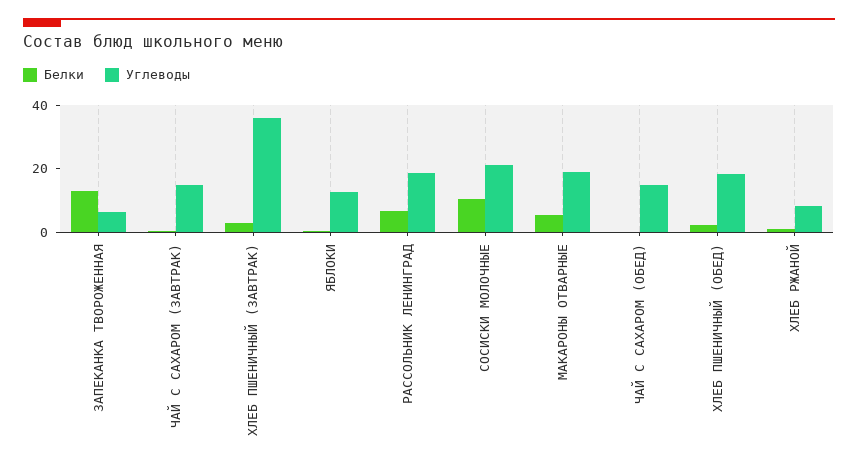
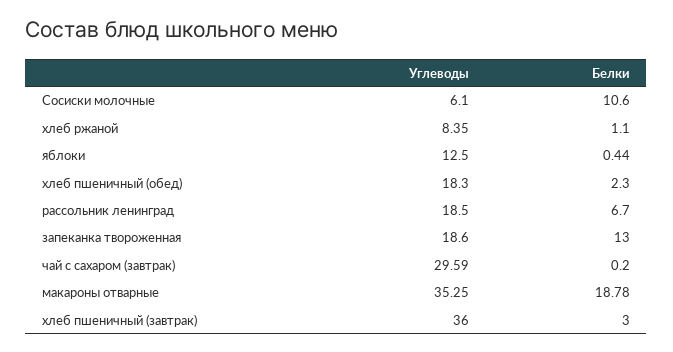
Углеводы, ЗАПЕКАНКА ТВОРОЖЕННАЯ: 5 -> 18.6
Углеводы, ЧАЙ С САХАРОМ (ЗАВТРАК): 15 -> 29.59
Углеводы, СОСИСКИ МОЛОЧНЫЕ: 20 -> 6.1
Белки, МАКАРОНЫ ОТВАРНЫЕ: 5 -> 18.78
Углеводы, МАКАРОНЫ ОТВАРНЫЕ: 20 -> 35.25
Белки, ЧАЙ С САХАРОМ (ОБЕД): 0 -> none
Углеводы, ЧАЙ С САХАРОМ (ОБЕД): 15 -> none

